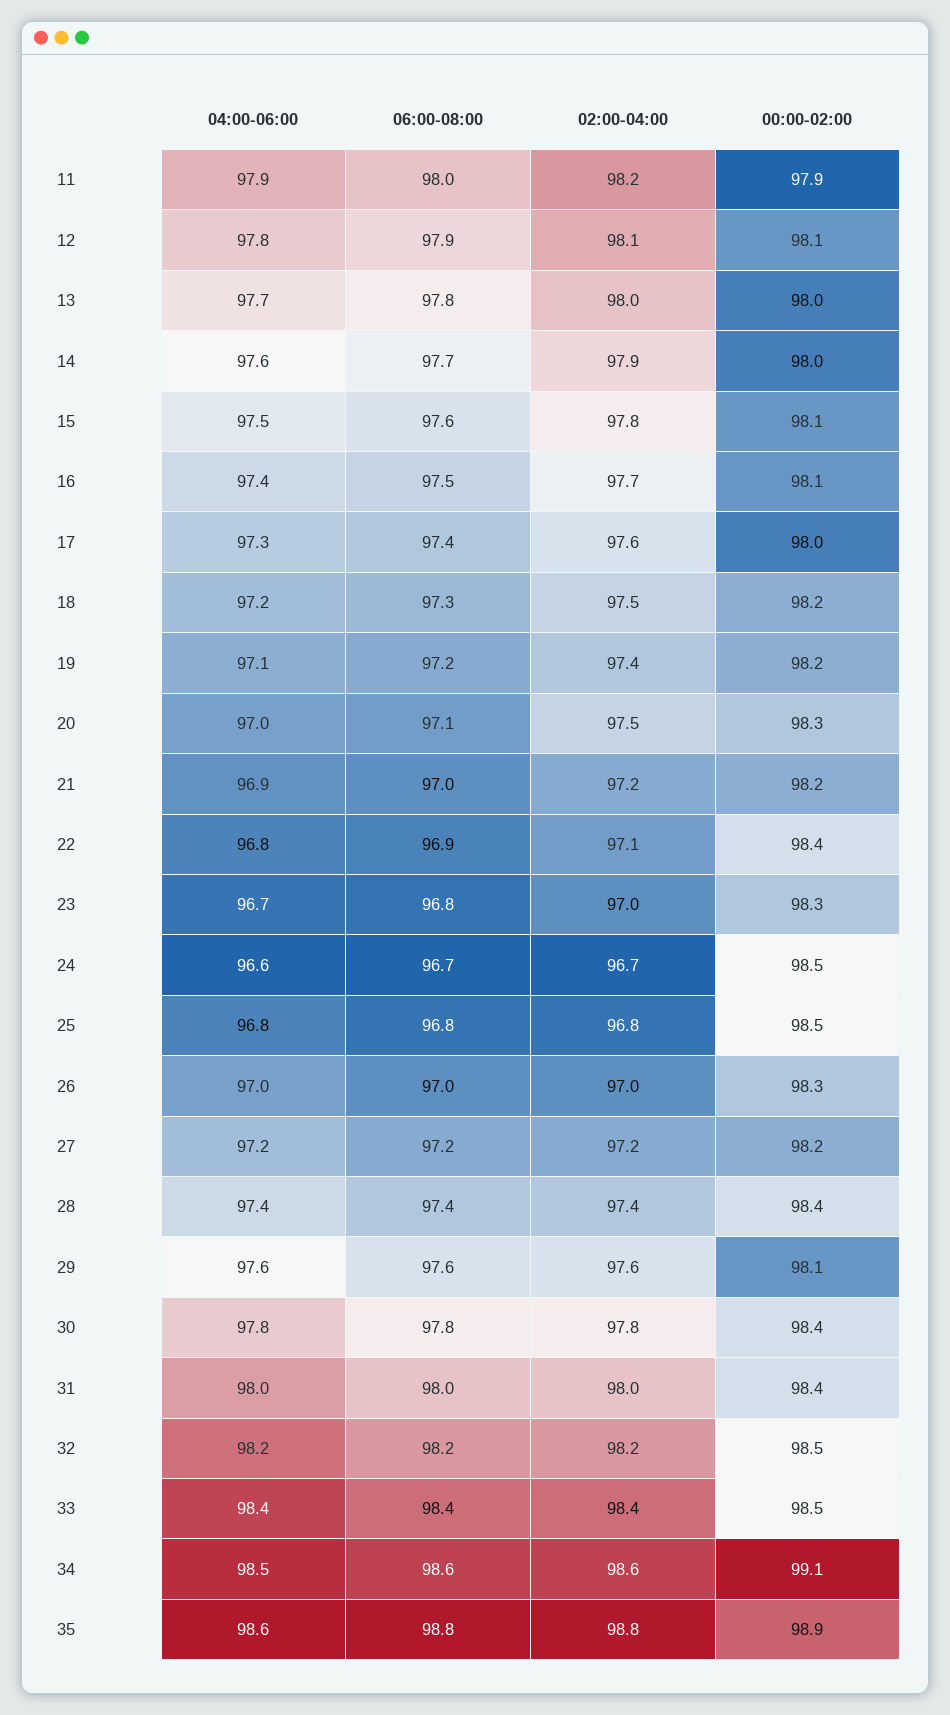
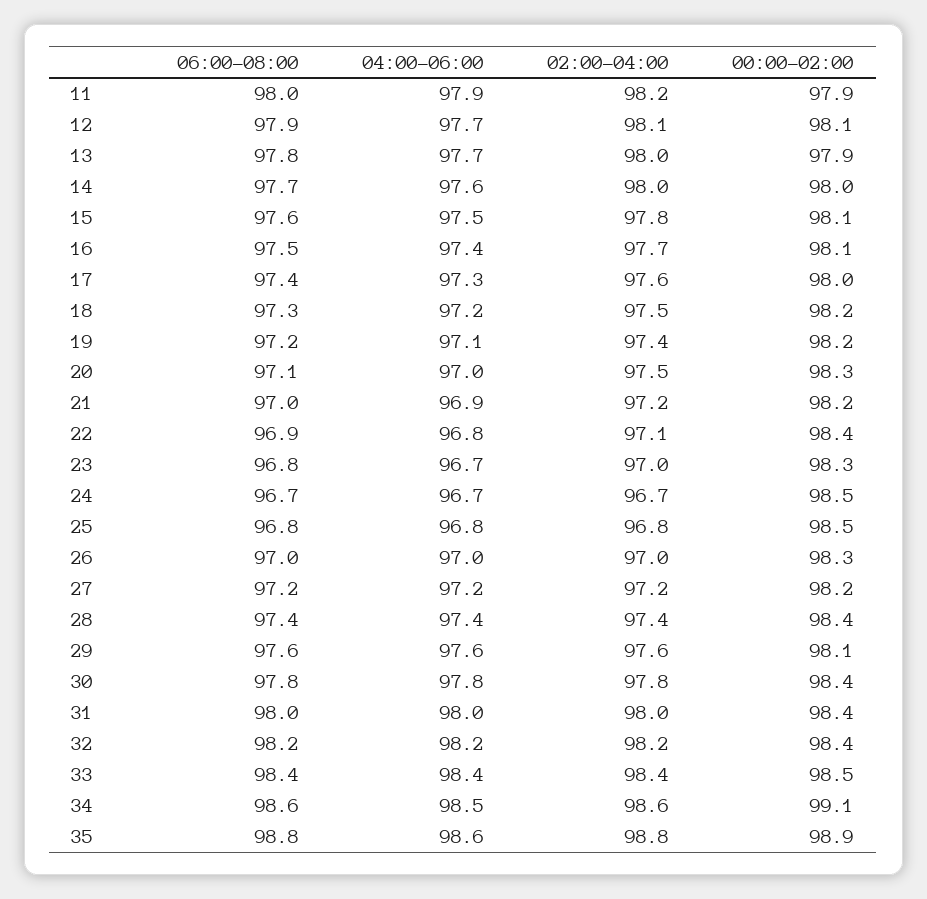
04:00-06:00, 12: 97.8 -> 97.7
00:00-02:00, 13: 98 -> 97.9
02:00-04:00, 14: 97.9 -> 98
04:00-06:00, 24: 96.6 -> 96.7
00:00-02:00, 32: 98.5 -> 98.4

